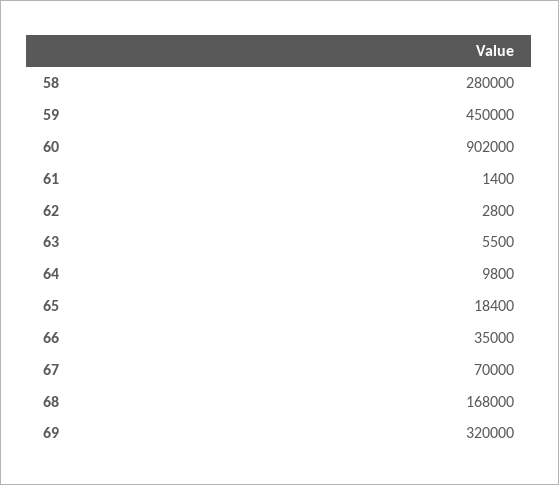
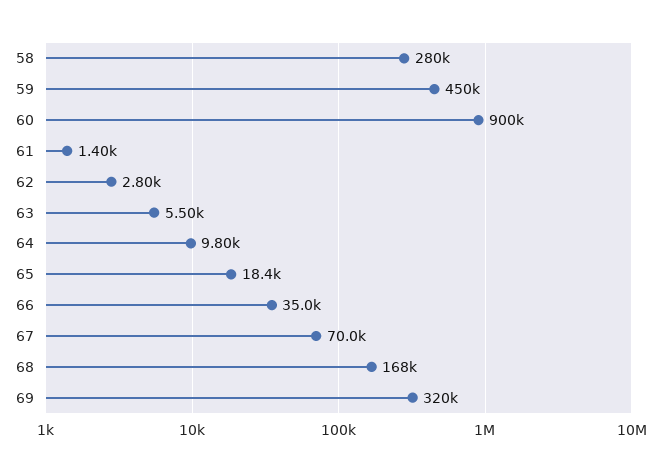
60: 902000 -> 900000

